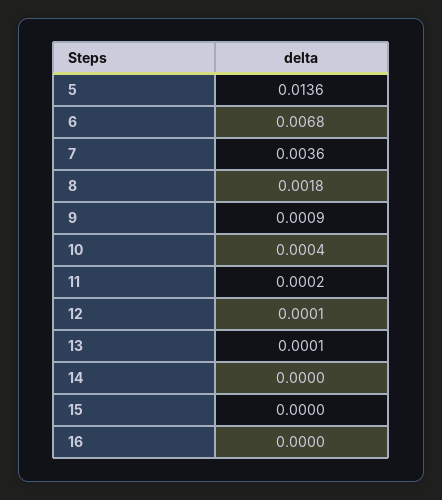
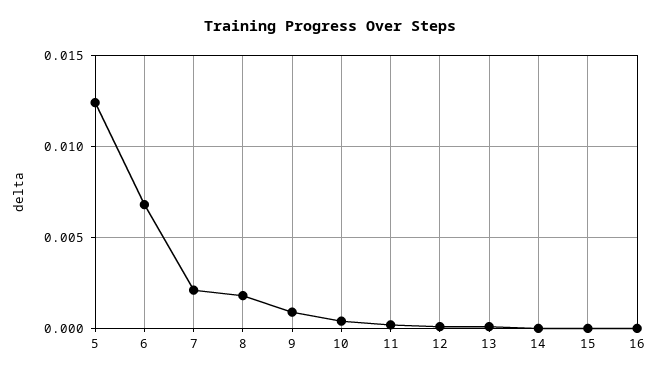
5: 0.0136 -> 0.0125
7: 0.0036 -> 0.002

